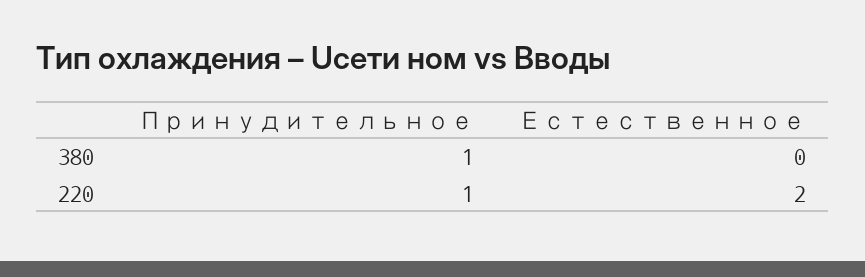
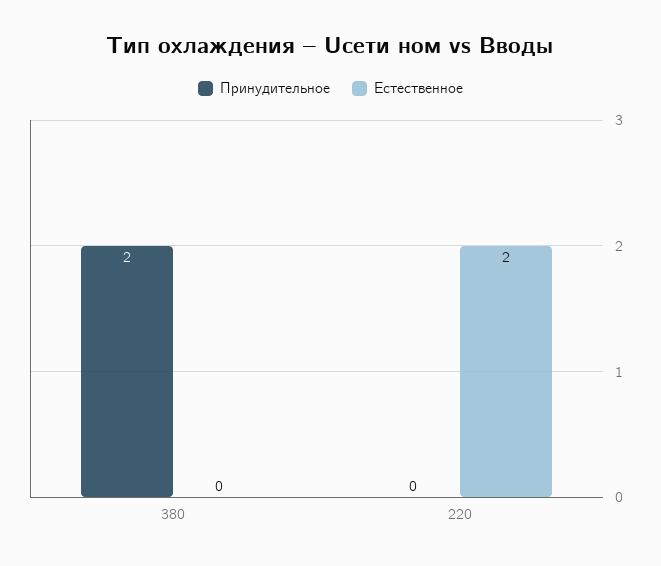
Принудительное, 380: 1 -> 2
Принудительное, 220: 1 -> 0

